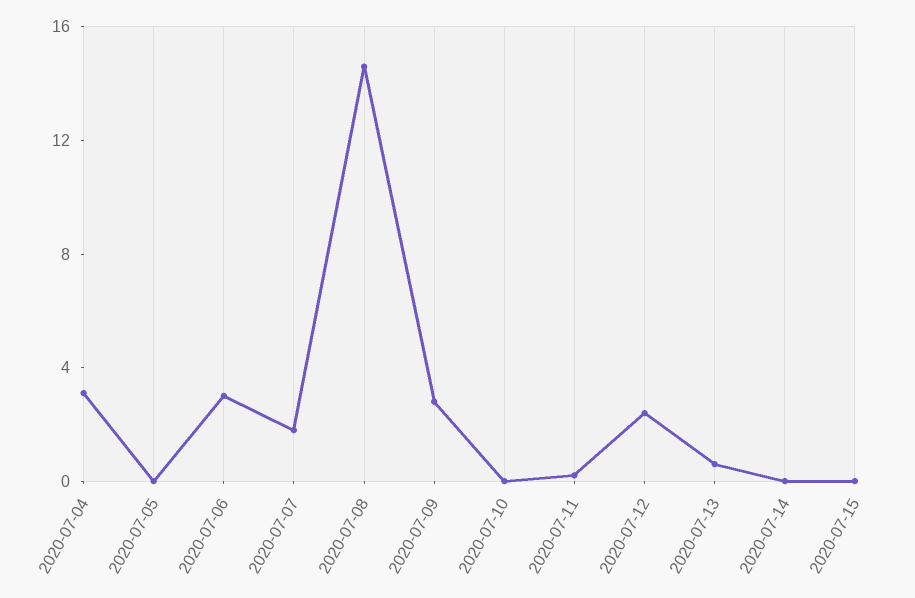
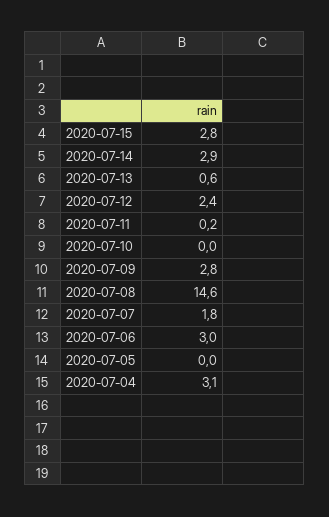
2020-07-14: 0 -> 2.9
2020-07-15: 0 -> 2.8

